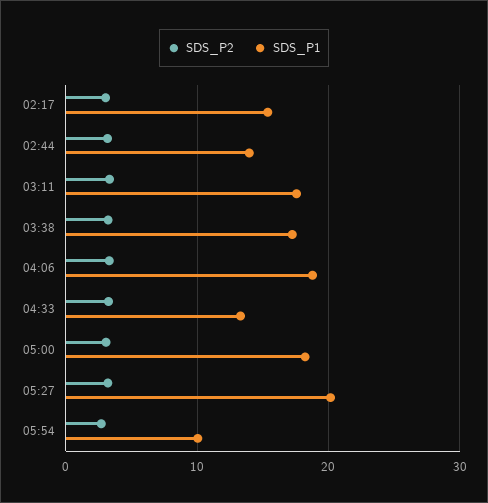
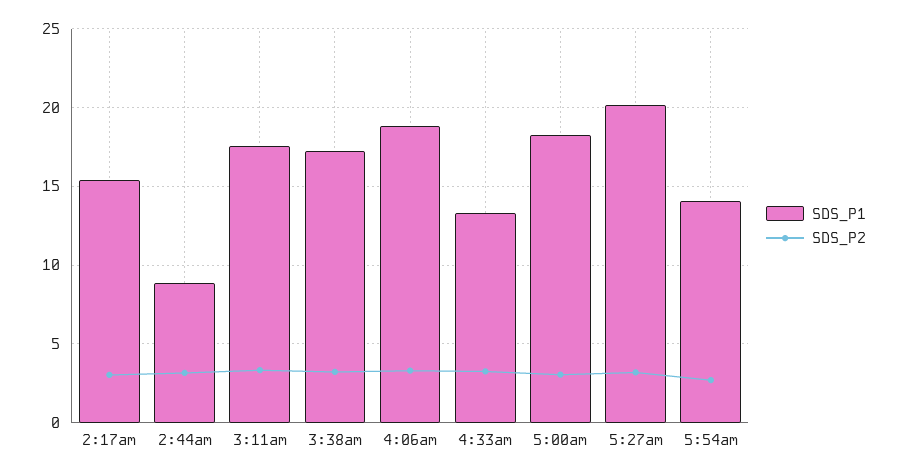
SDS_P1, 02:44: 14 -> 9
SDS_P1, 05:54: 10 -> 14

